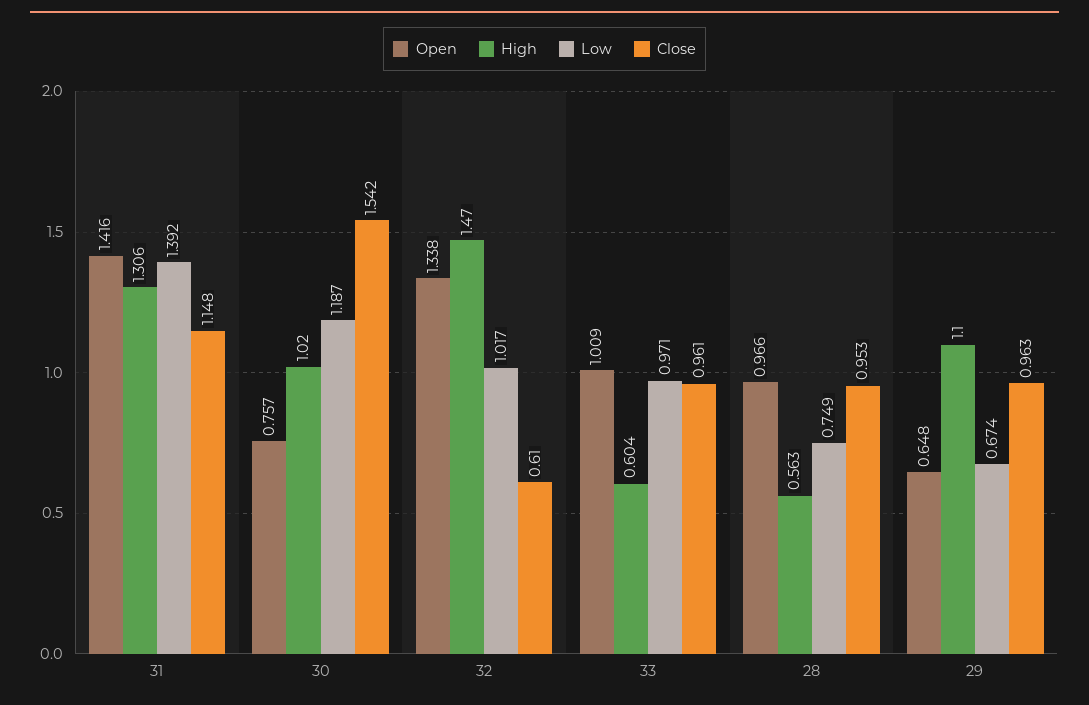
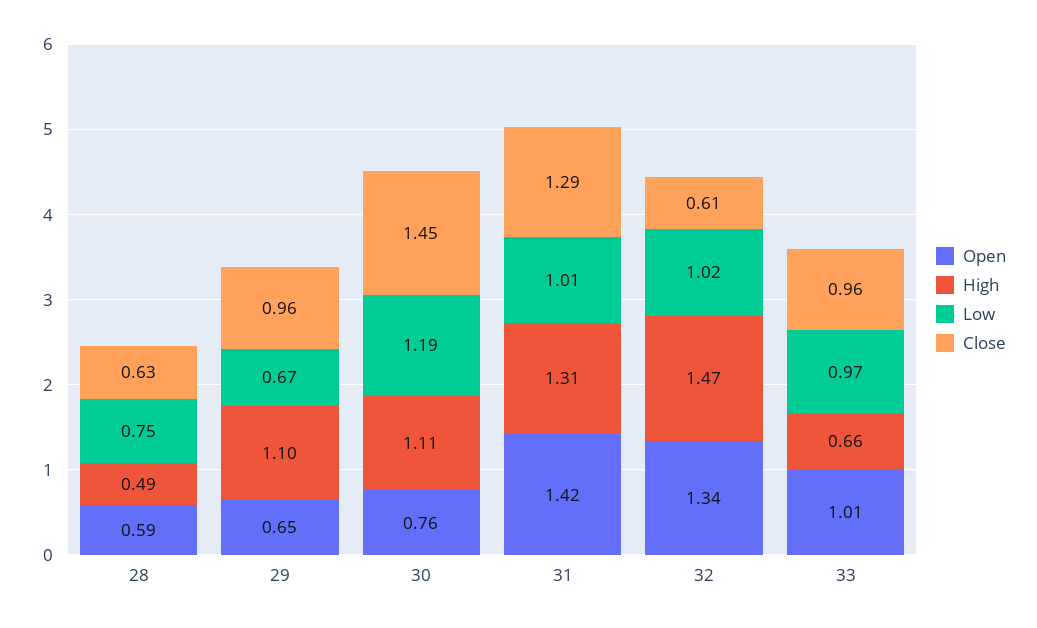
Low, 31: 1.392 -> 1.01
Close, 31: 1.148 -> 1.29
High, 30: 1.02 -> 1.11
Close, 30: 1.542 -> 1.45
High, 33: 0.604 -> 0.66
Open, 28: 0.966 -> 0.59
High, 28: 0.563 -> 0.49
Close, 28: 0.953 -> 0.63

